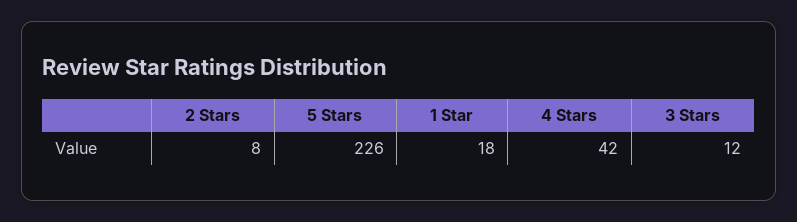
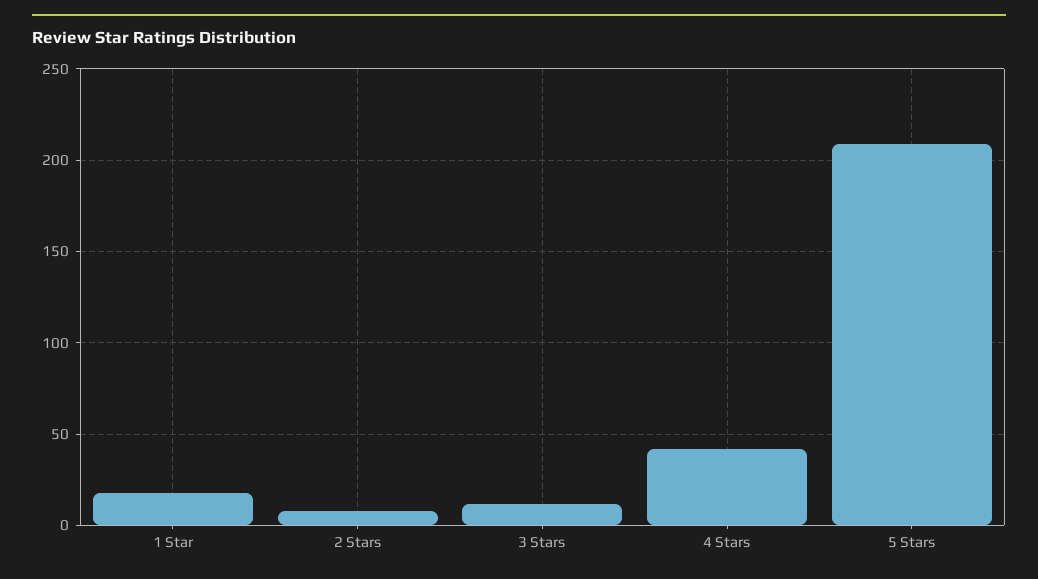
5 Stars: 226 -> 210

